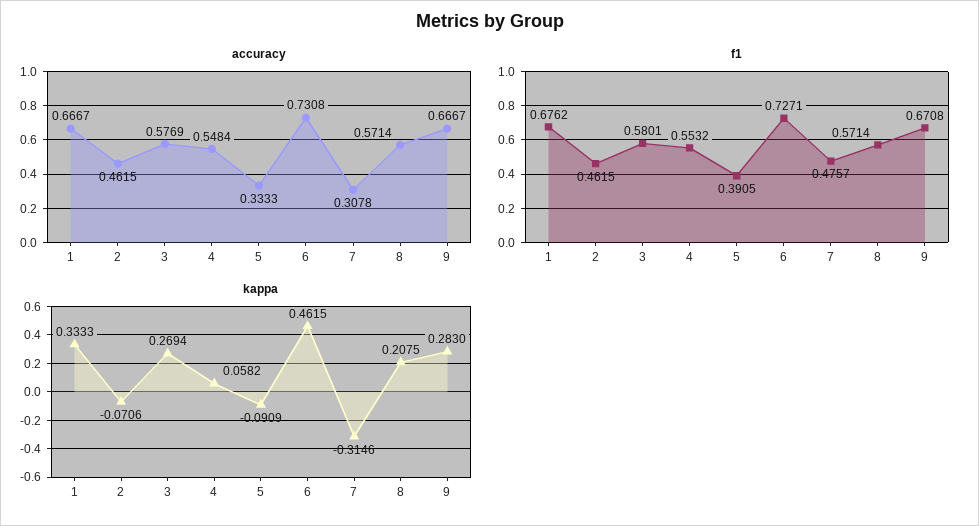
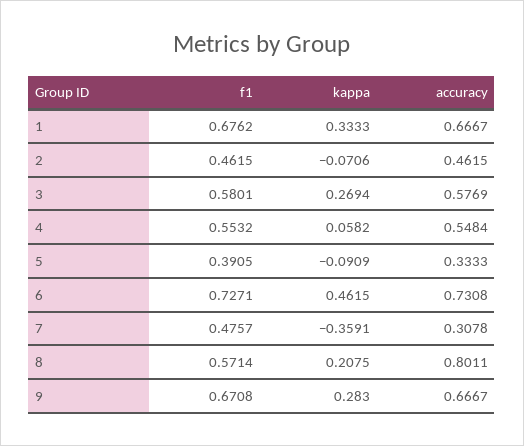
accuracy, 8: 0.5714 -> 0.8011
kappa, 7: -0.3146 -> -0.3591

